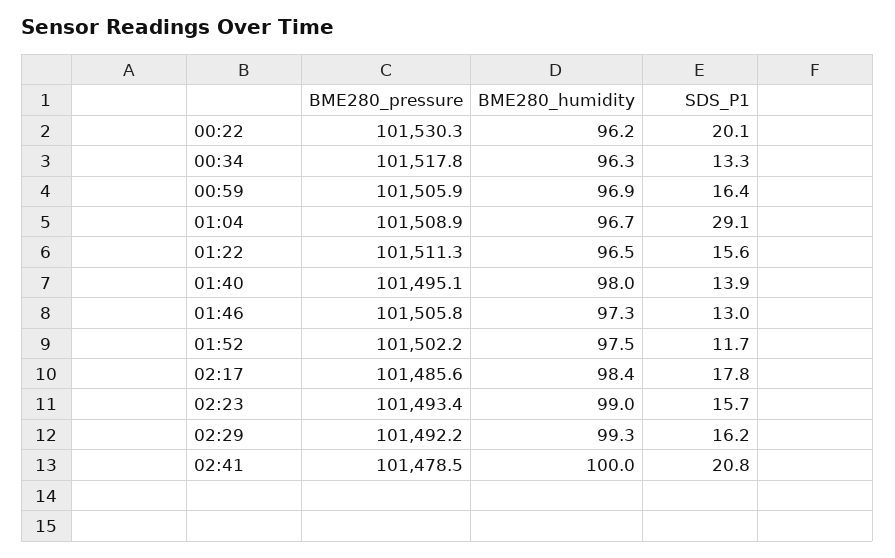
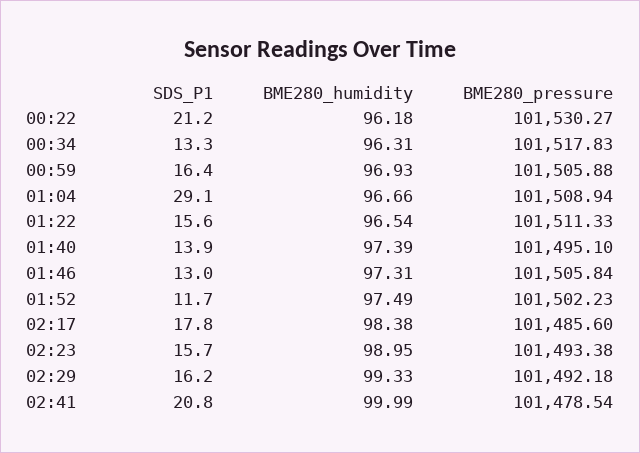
SDS_P1, 00:22: 20.1 -> 21.2
BME280_humidity, 01:40: 98 -> 97.39

